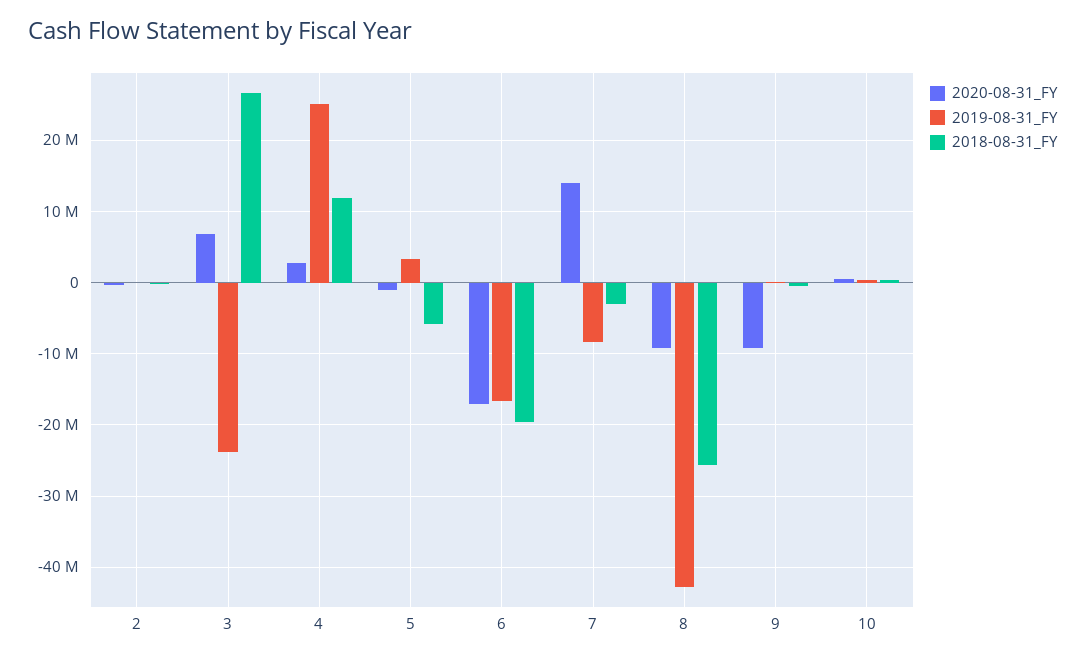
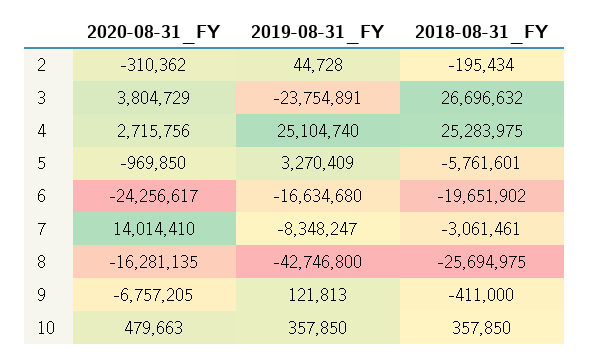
2020-08-31_FY, 3: 7000000 -> 3804729
2018-08-31_FY, 4: 12000000 -> 25283975
2020-08-31_FY, 6: -17000000 -> -24256617
2020-08-31_FY, 8: -9000000 -> -16281135
2020-08-31_FY, 9: -9000000 -> -6757205

